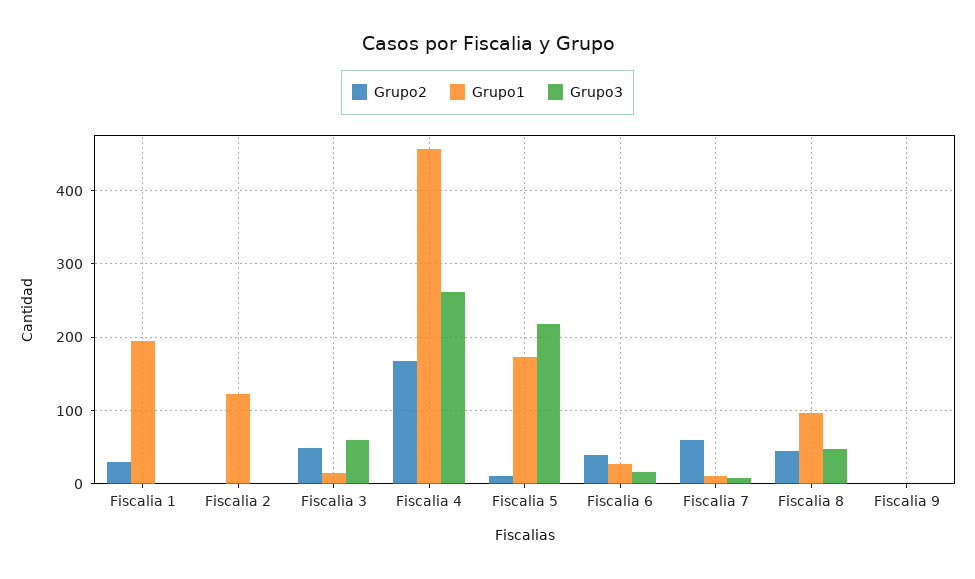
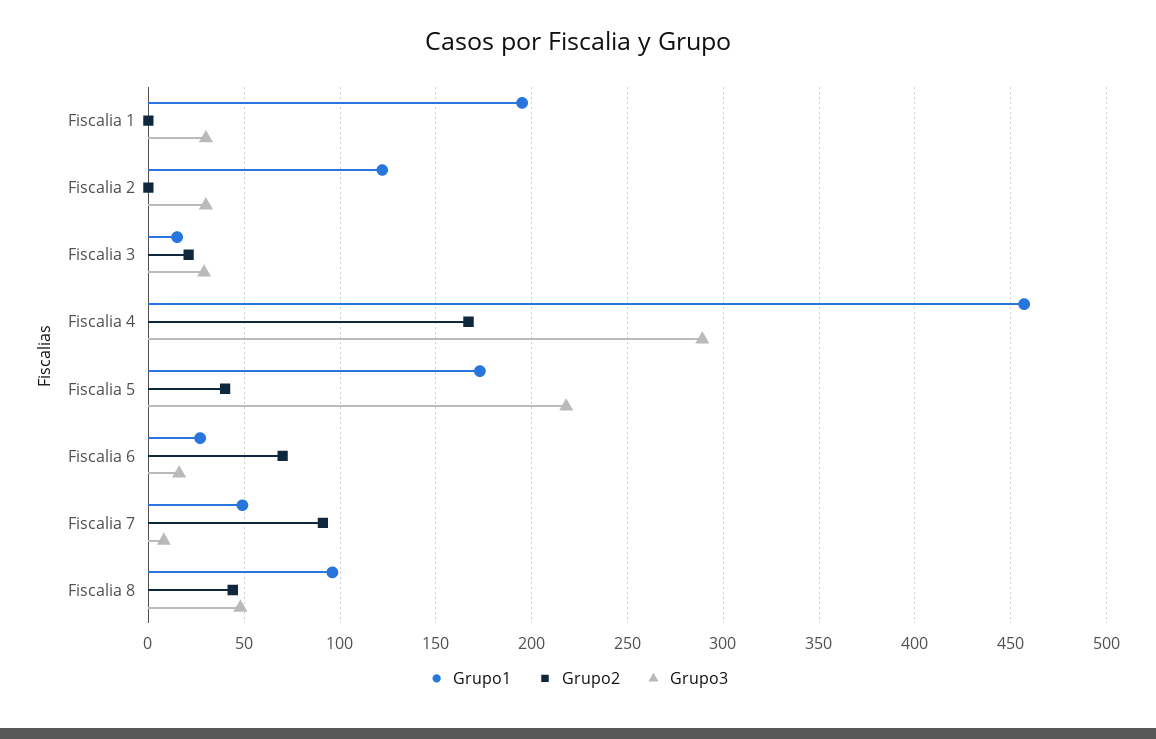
Grupo2, Fiscalia 1: 30 -> 0
Grupo3, Fiscalia 1: 0 -> 30
Grupo3, Fiscalia 2: 0 -> 30
Grupo2, Fiscalia 3: 50 -> 20
Grupo3, Fiscalia 3: 60 -> 30
Grupo3, Fiscalia 4: 260 -> 290
Grupo2, Fiscalia 5: 10 -> 40
Grupo2, Fiscalia 6: 40 -> 70
Grupo2, Fiscalia 7: 60 -> 90
Grupo1, Fiscalia 7: 10 -> 50
Grupo2, Fiscalia 9: 0 -> none
Grupo1, Fiscalia 9: 0 -> none
Grupo3, Fiscalia 9: 0 -> none

